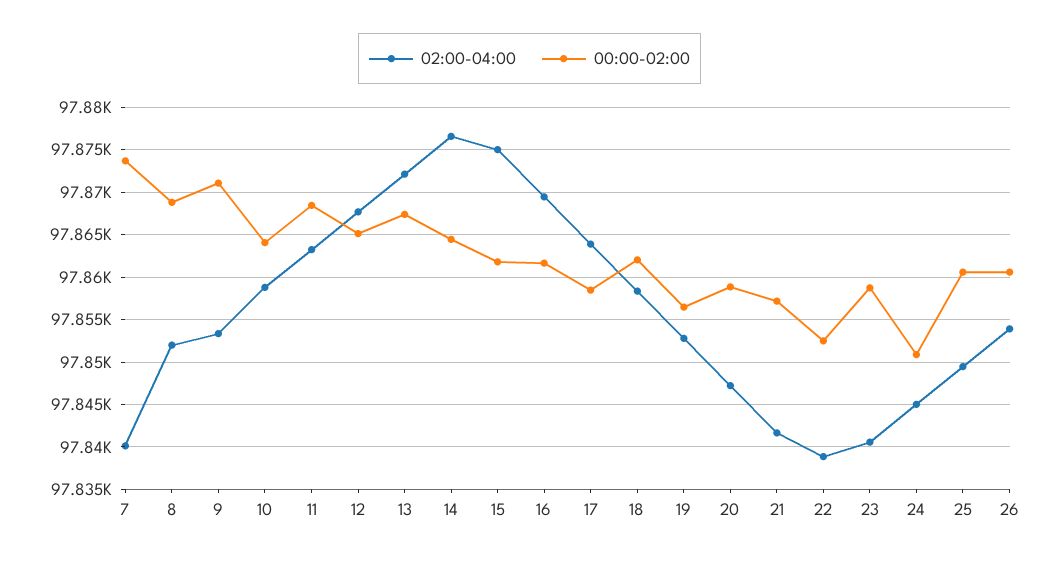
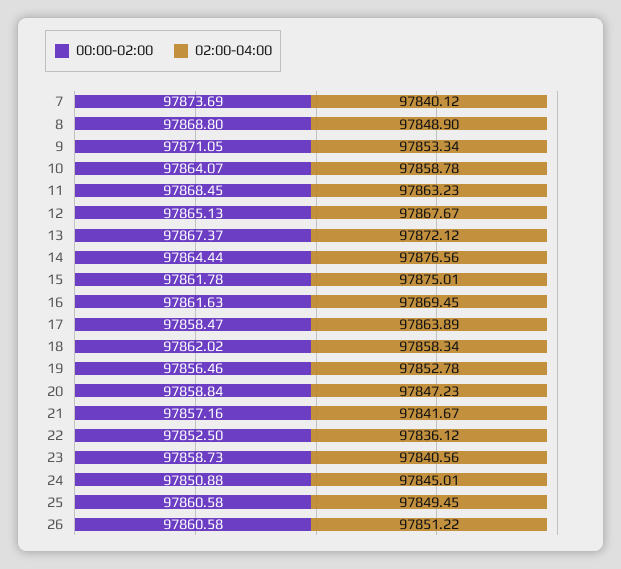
02:00-04:00, 8: 97852 -> 97848.9
02:00-04:00, 22: 97839 -> 97836.12
02:00-04:00, 26: 97854 -> 97851.22

